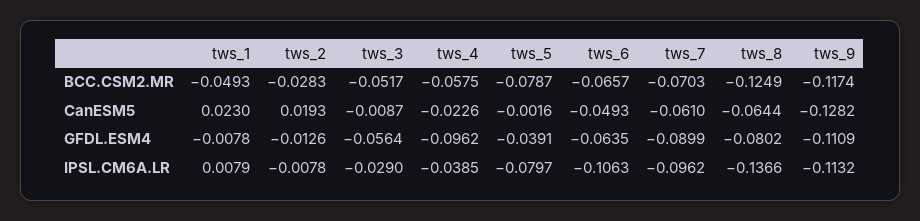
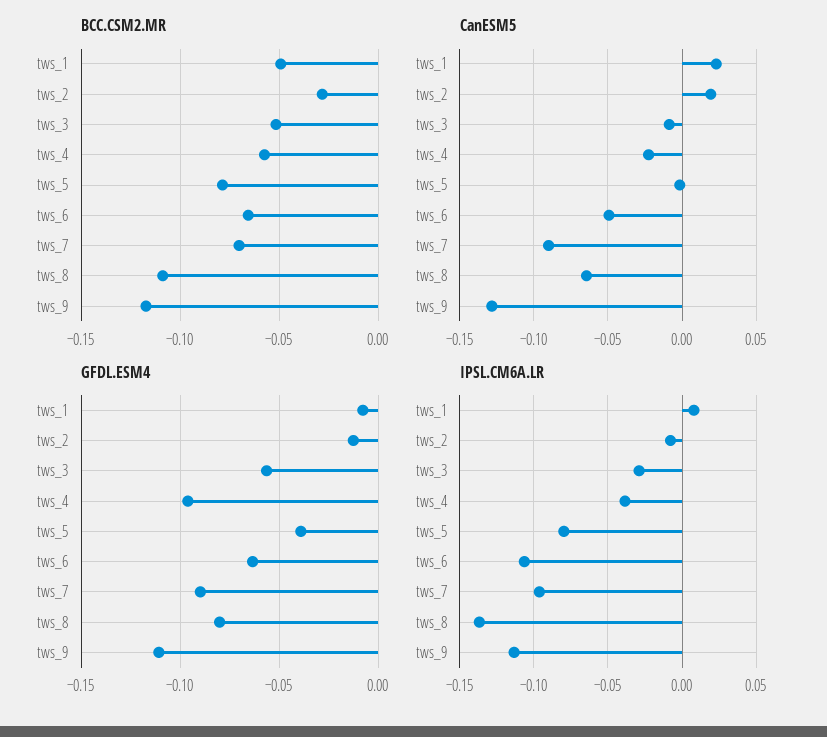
BCC.CSM2.MR, tws_8: -0.1249 -> -0.11
CanESM5, tws_7: -0.061 -> -0.09

